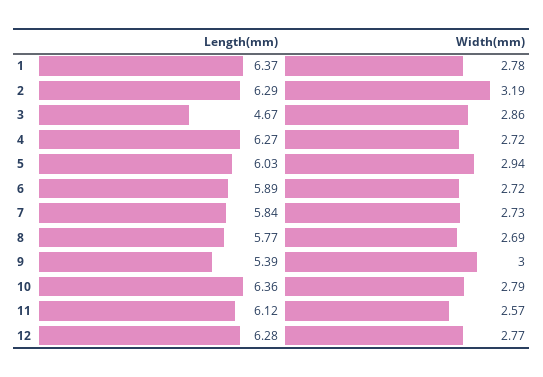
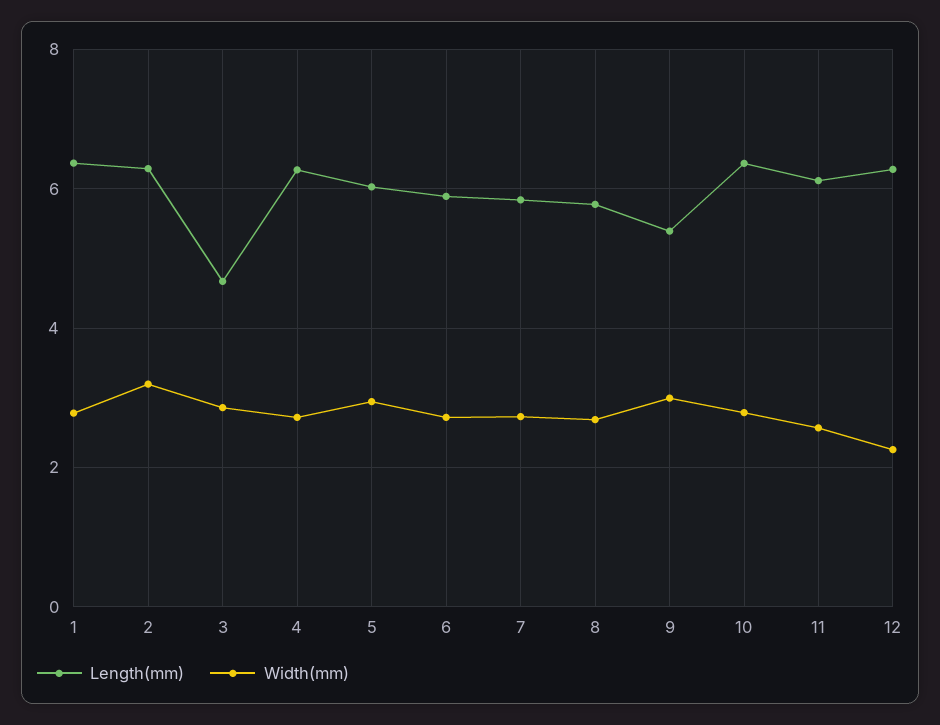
Width(mm), 12: 2.77 -> 2.2

